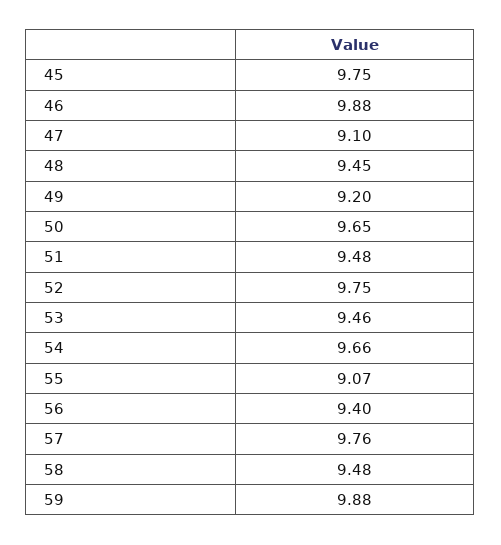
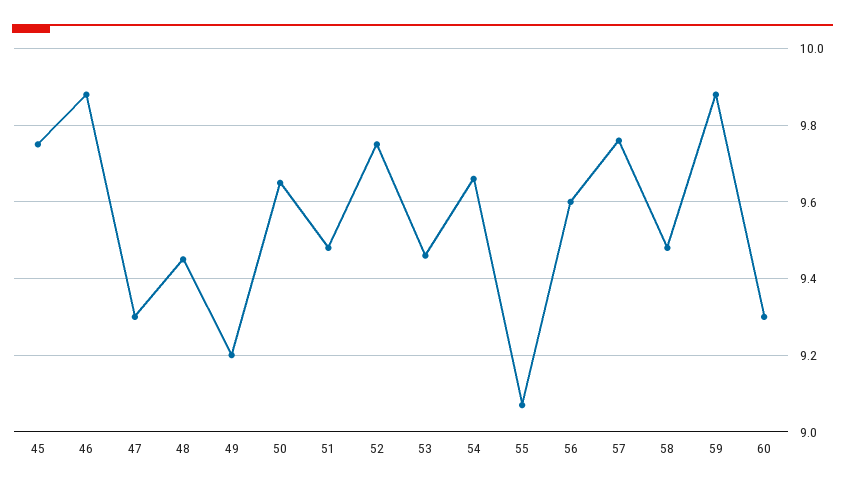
47: 9.1 -> 9.3
56: 9.4 -> 9.6
60: none -> 9.3

